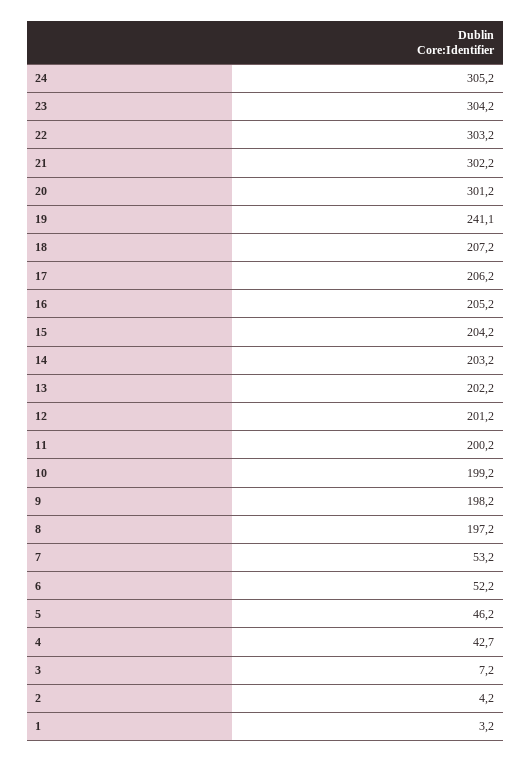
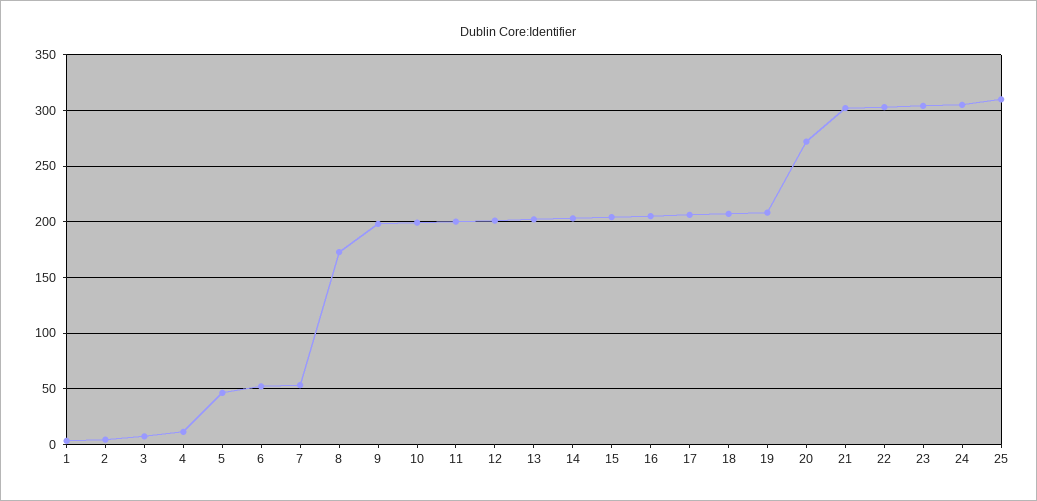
20: 301.2 -> 270
19: 241.1 -> 210
8: 197.2 -> 170
4: 42.7 -> 10
25: none -> 310

